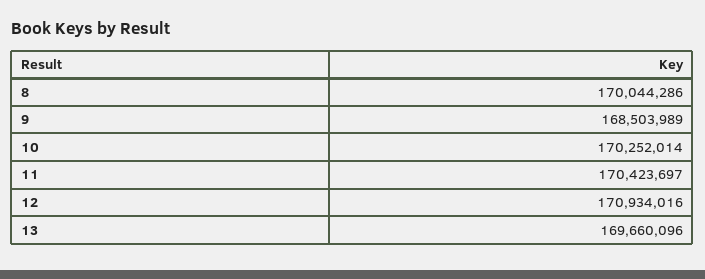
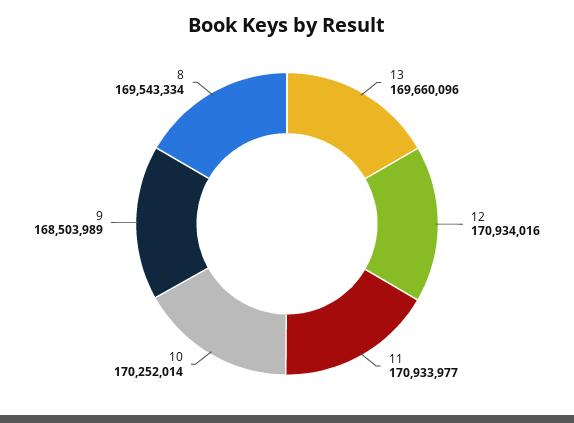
8: 170044286 -> 169543334
11: 170423697 -> 170933977

